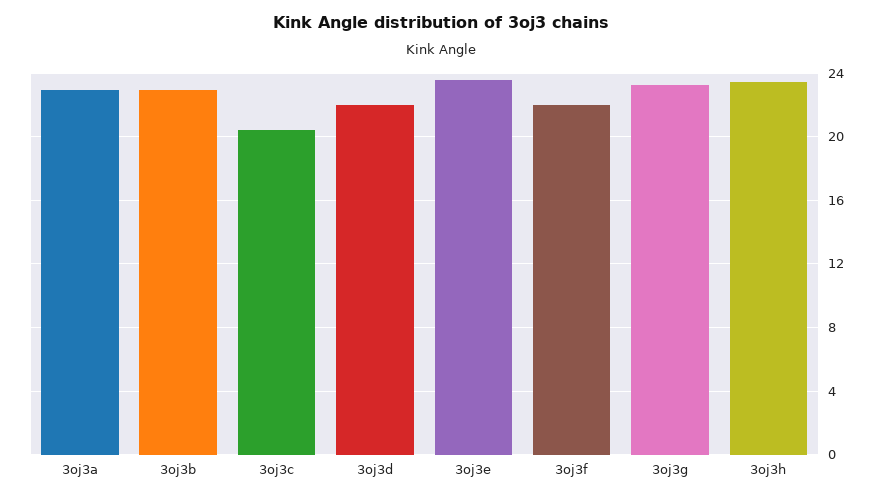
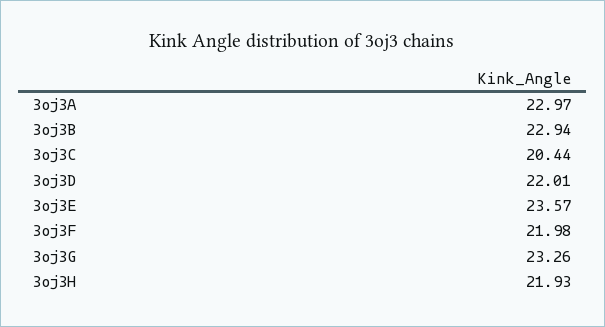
3oj3h: 23.5 -> 21.93

